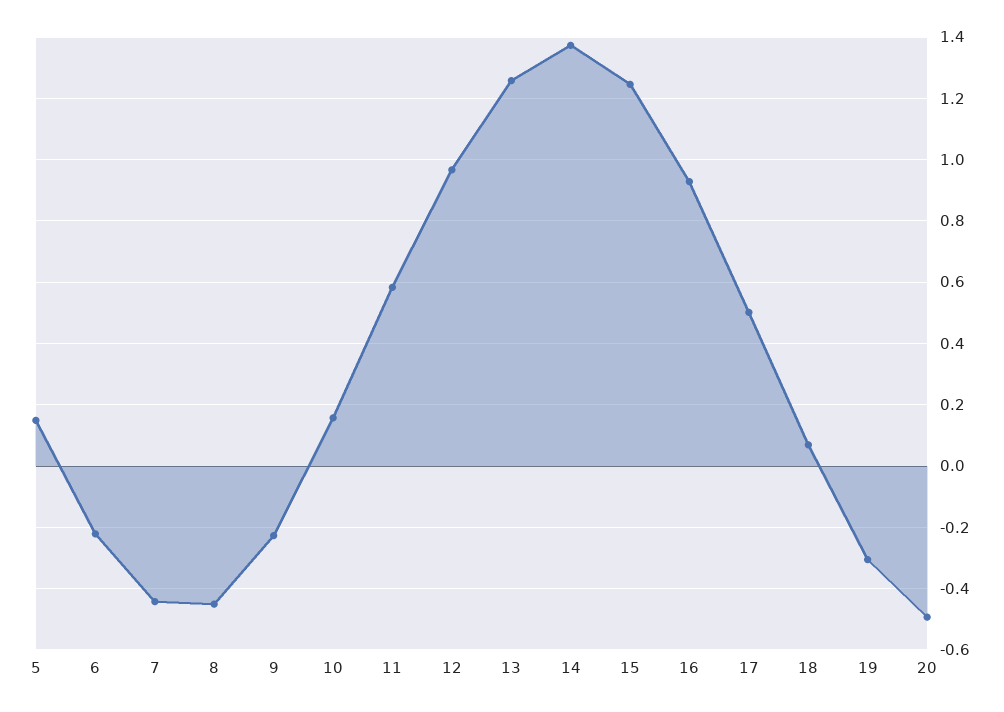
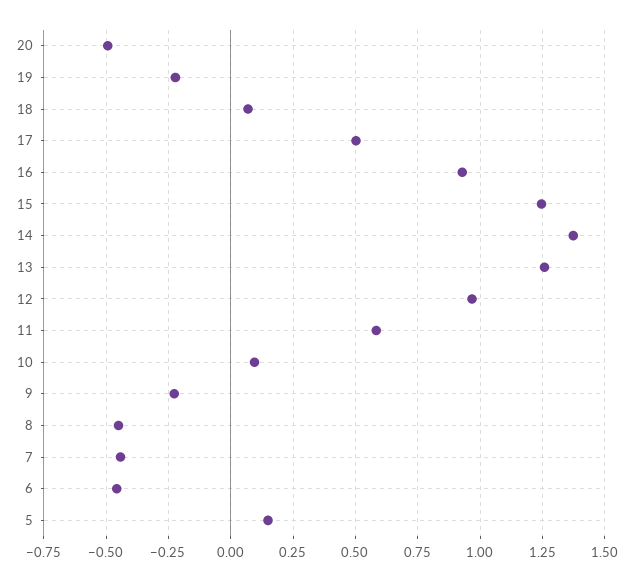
6: -0.22 -> -0.45
10: 0.16 -> 0.1
19: -0.3 -> -0.225

